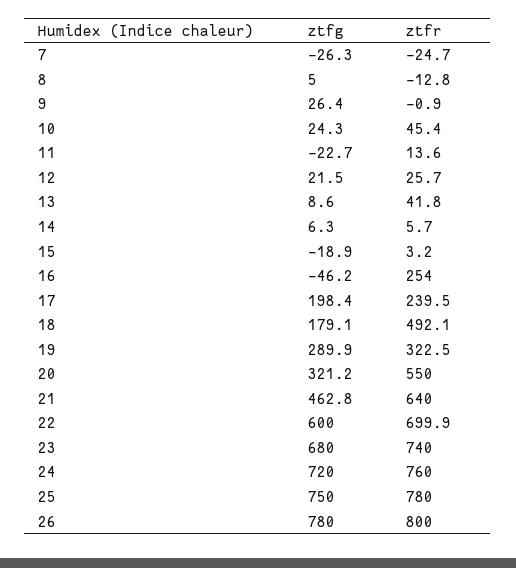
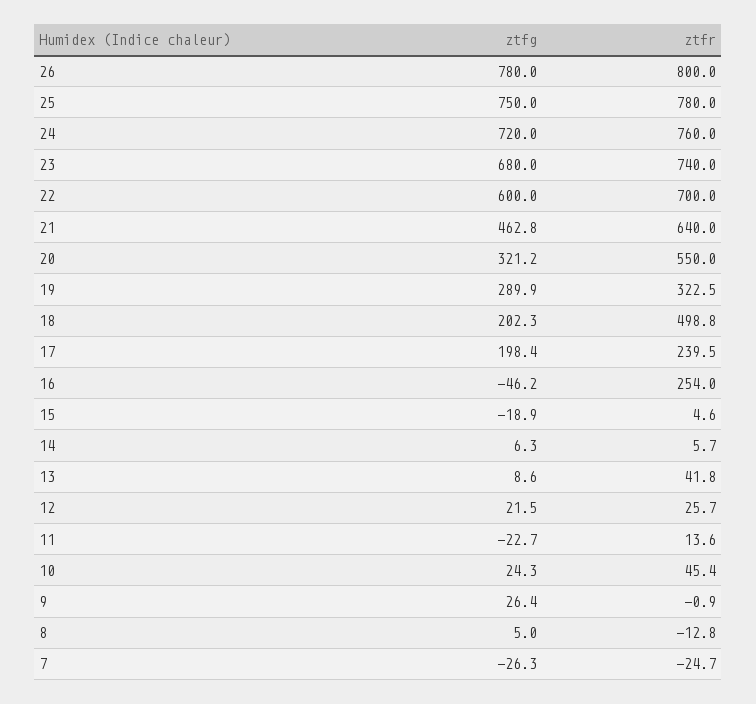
ztfr, 15: 3.2 -> 4.6
ztfg, 18: 179.1 -> 202.3
ztfr, 18: 492.1 -> 498.8
ztfr, 22: 699.9 -> 700

